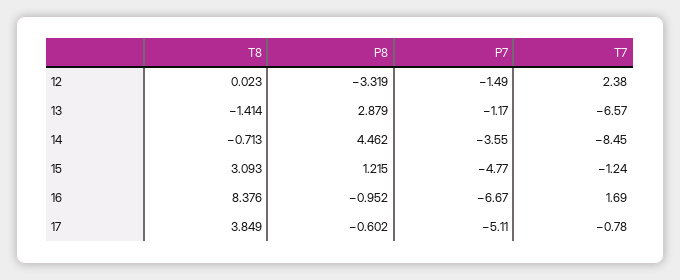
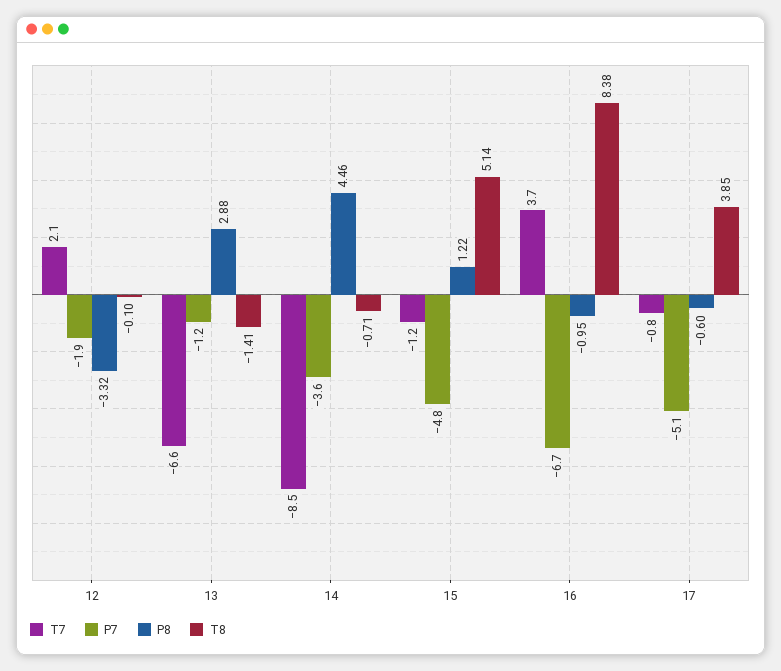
T8, 12: 0.023 -> -0.1
P7, 12: -1.49 -> -1.9
T7, 12: 2.38 -> 2.1
T8, 15: 3.093 -> 5.14
T7, 16: 1.69 -> 3.7

